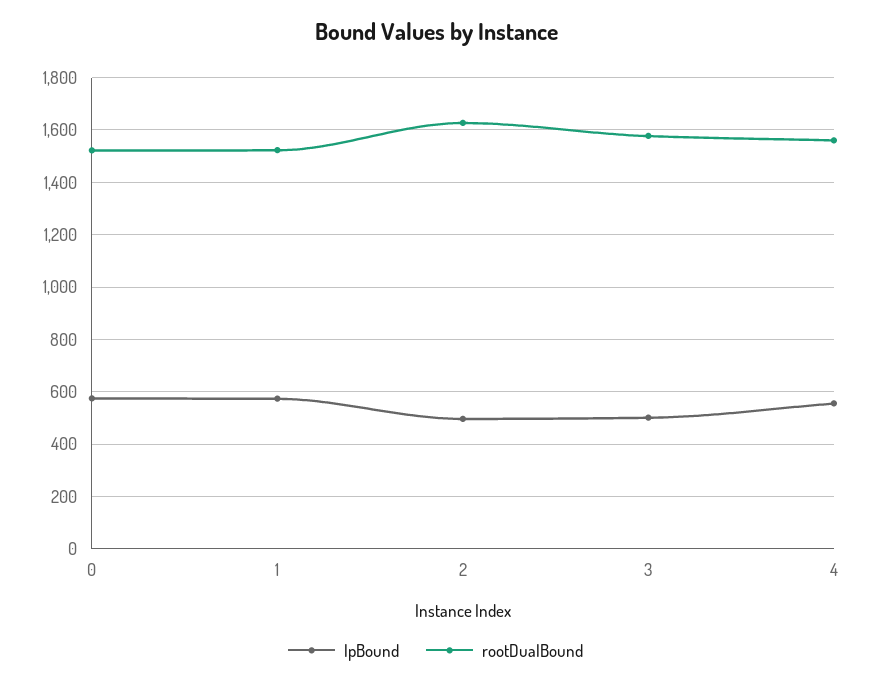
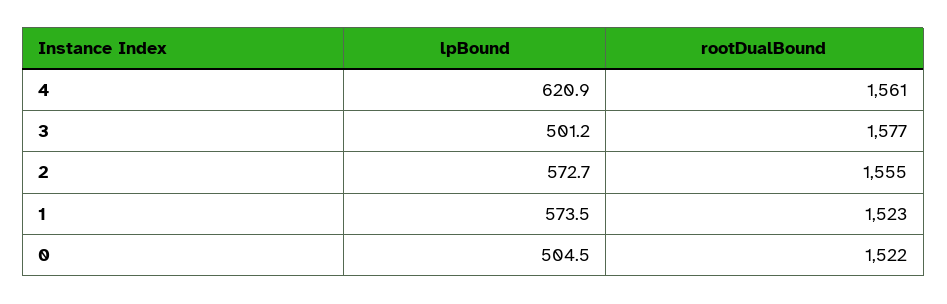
lpBound, 0: 575 -> 504.5
lpBound, 2: 500 -> 572.7
rootDualBound, 2: 1625 -> 1555
lpBound, 4: 550 -> 620.9

